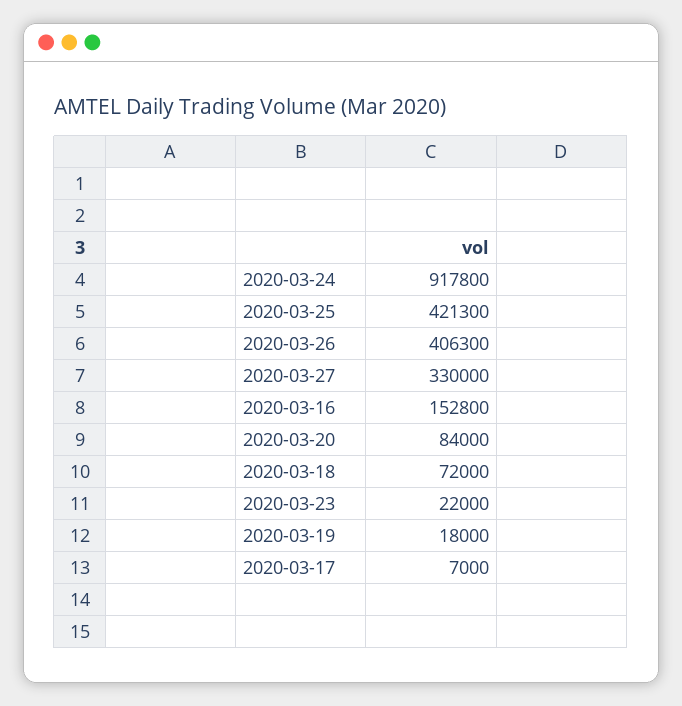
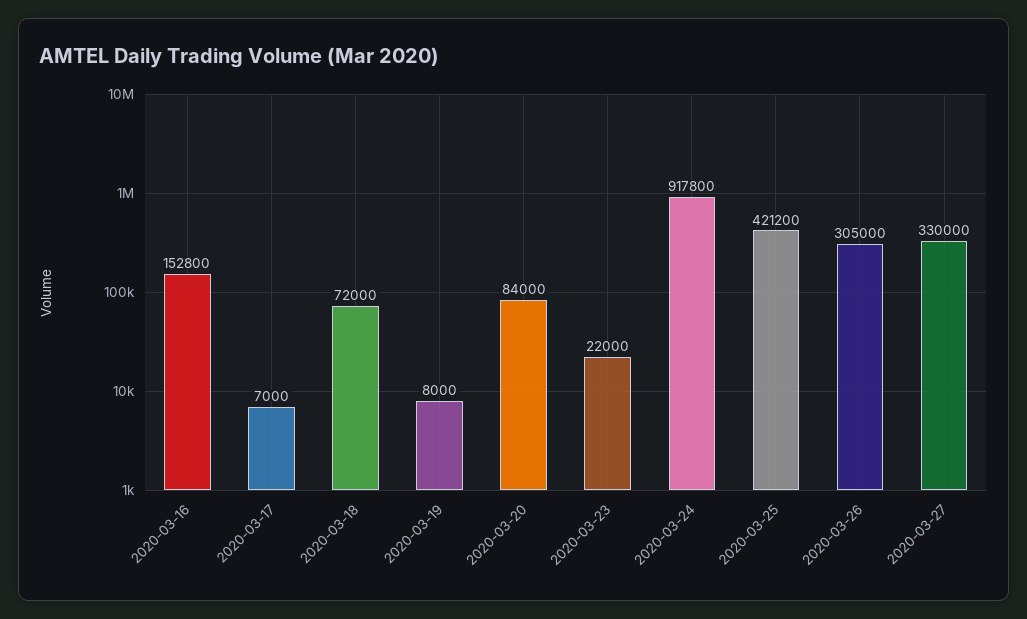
2020-03-25: 421300 -> 421200
2020-03-26: 406300 -> 305000
2020-03-19: 18000 -> 8000

